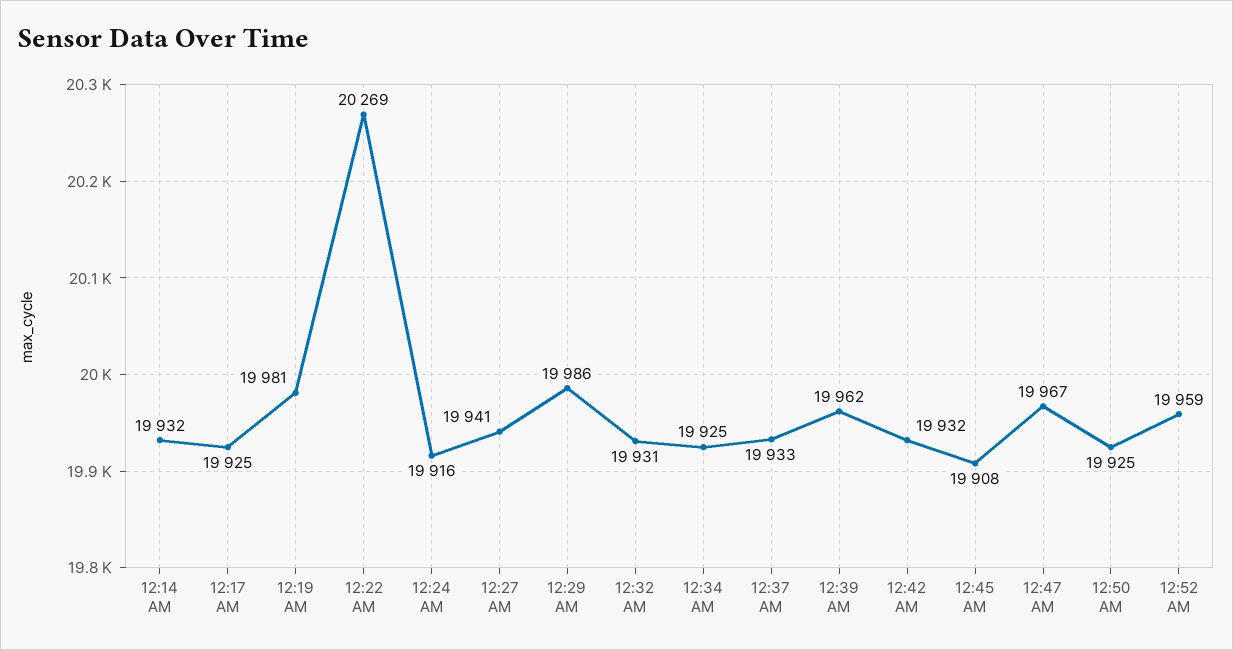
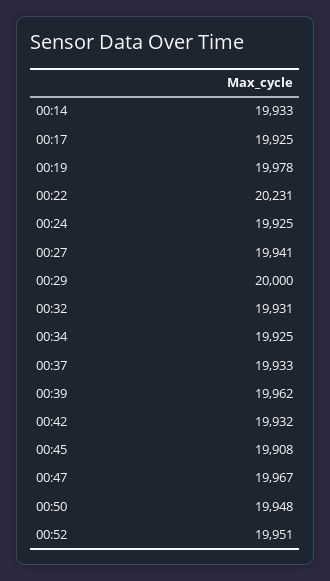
12:14 AM: 19932 -> 19933
12:19 AM: 19981 -> 19978
12:22 AM: 20269 -> 20231
12:24 AM: 19916 -> 19925
12:29 AM: 19986 -> 20000
12:50 AM: 19925 -> 19948
12:52 AM: 19959 -> 19951

